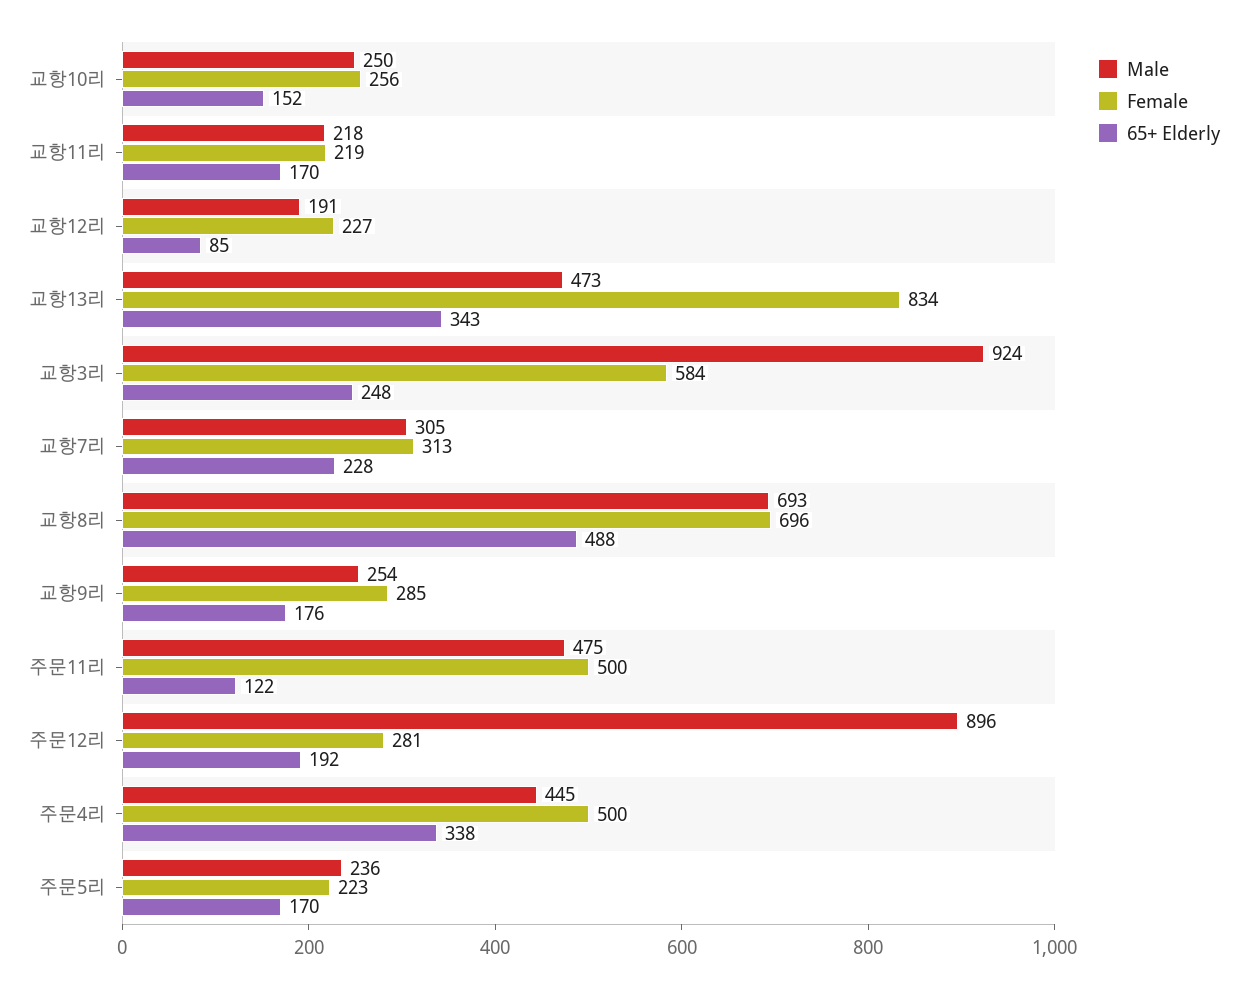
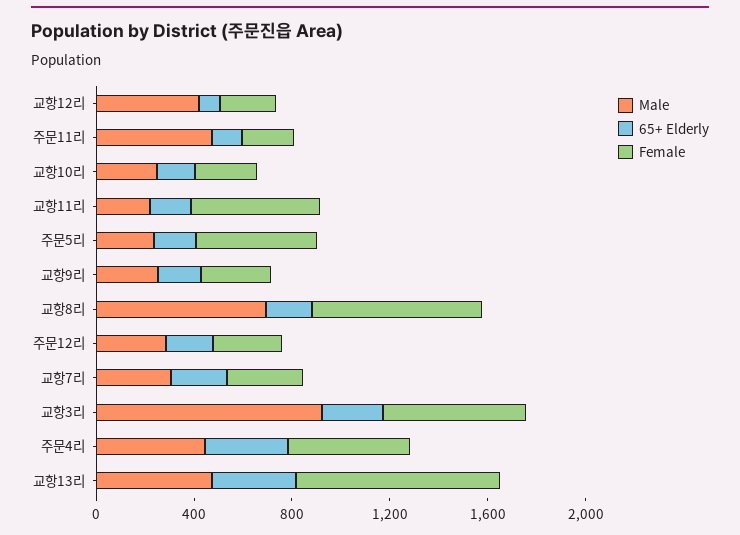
Female, 교항11리: 219 -> 500
Male, 교항12리: 191 -> 400
65+ Elderly, 교항8리: 488 -> 200
Female, 주문11리: 500 -> 200
Male, 주문12리: 896 -> 300
Female, 주문5리: 223 -> 500

